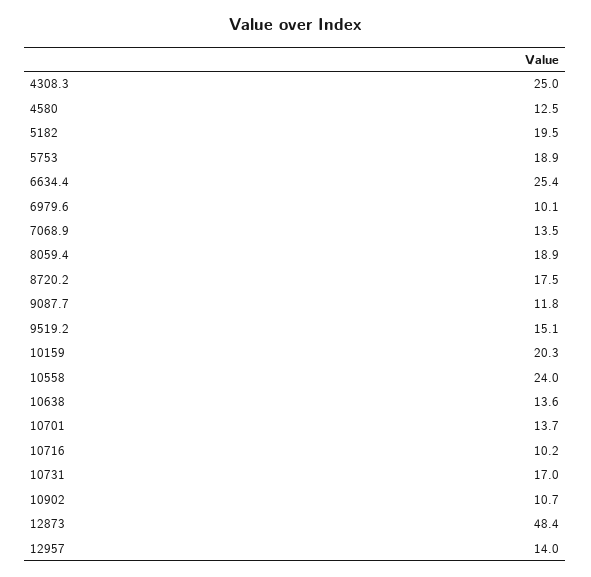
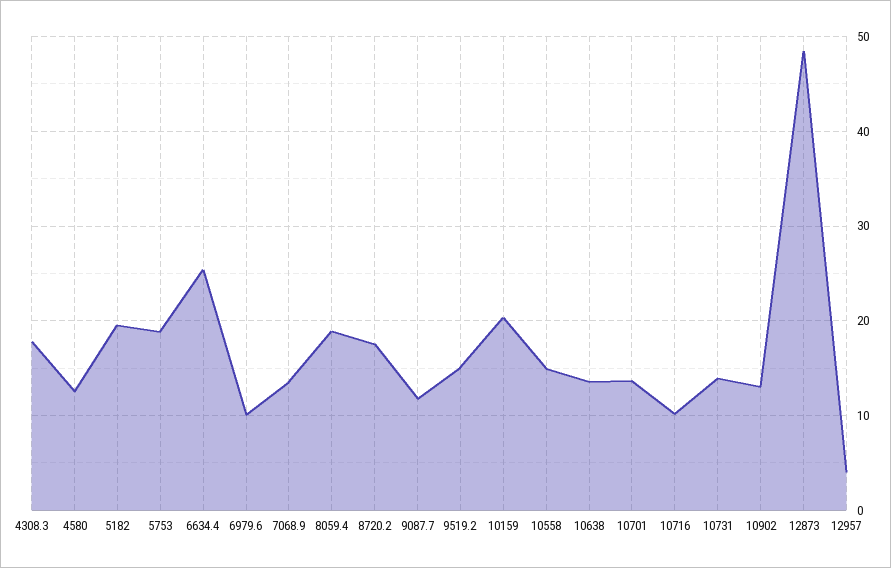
4308.3: 25 -> 18
10558: 24 -> 15
10731: 17 -> 14
10902: 10.7 -> 13
12957: 14 -> 4

